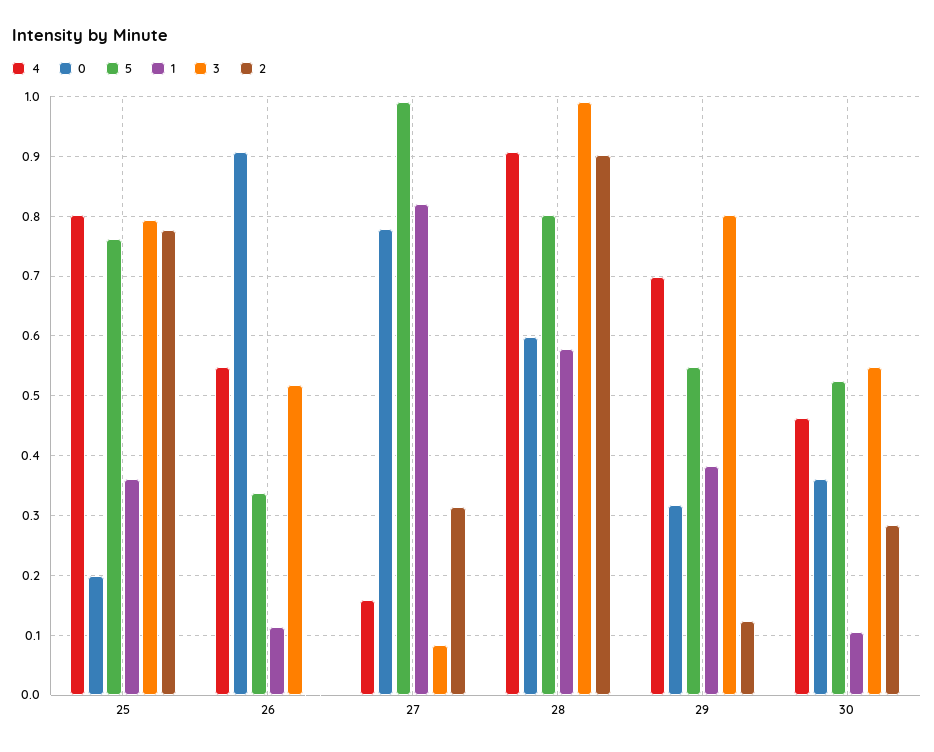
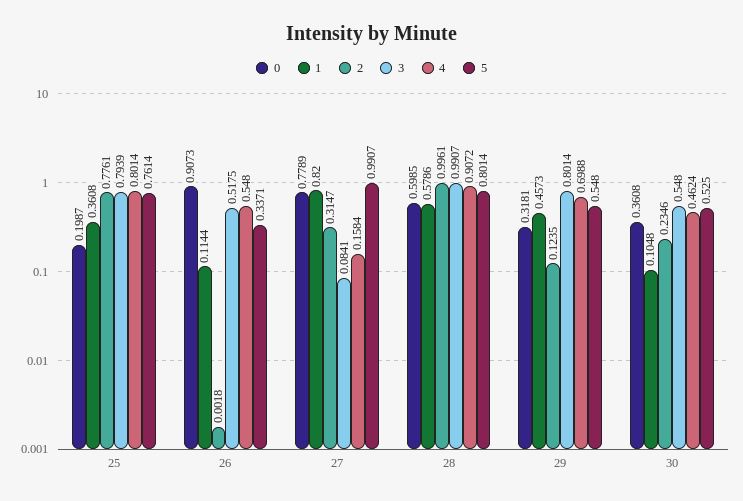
2, 28: 0.9 -> 0.9961
1, 29: 0.38 -> 0.4573
2, 30: 0.28 -> 0.2346

